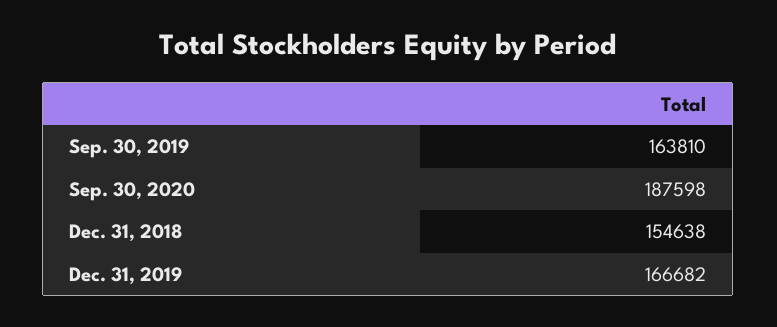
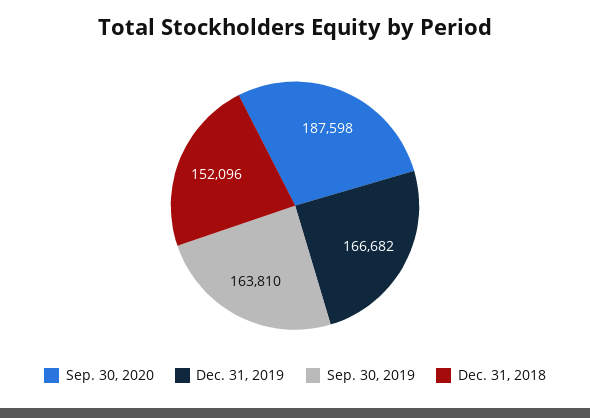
Dec. 31, 2018: 154638 -> 152096

